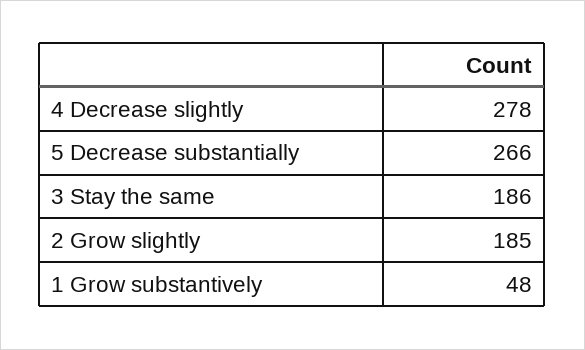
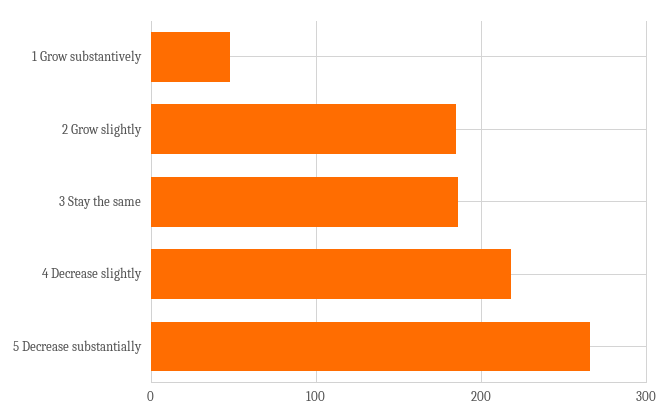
4 Decrease slightly: 278 -> 220

